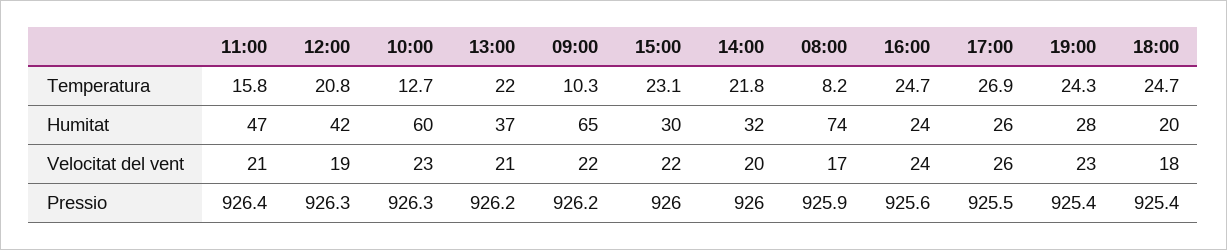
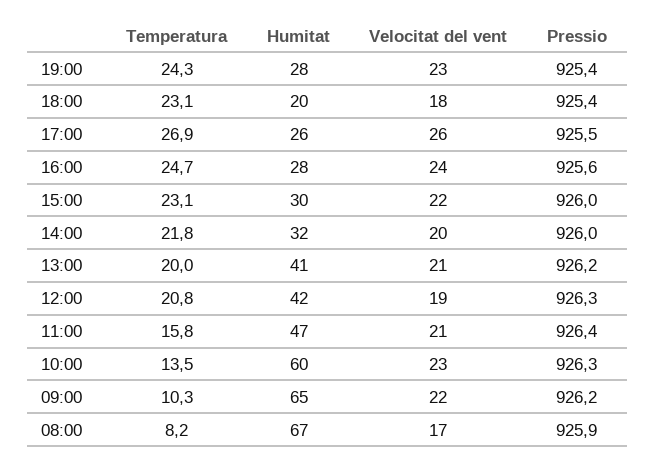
10:00, Temperatura: 12.7 -> 13.5
13:00, Temperatura: 22 -> 20
18:00, Temperatura: 24.7 -> 23.1
13:00, Humitat: 37 -> 41
08:00, Humitat: 74 -> 67
16:00, Humitat: 24 -> 28

